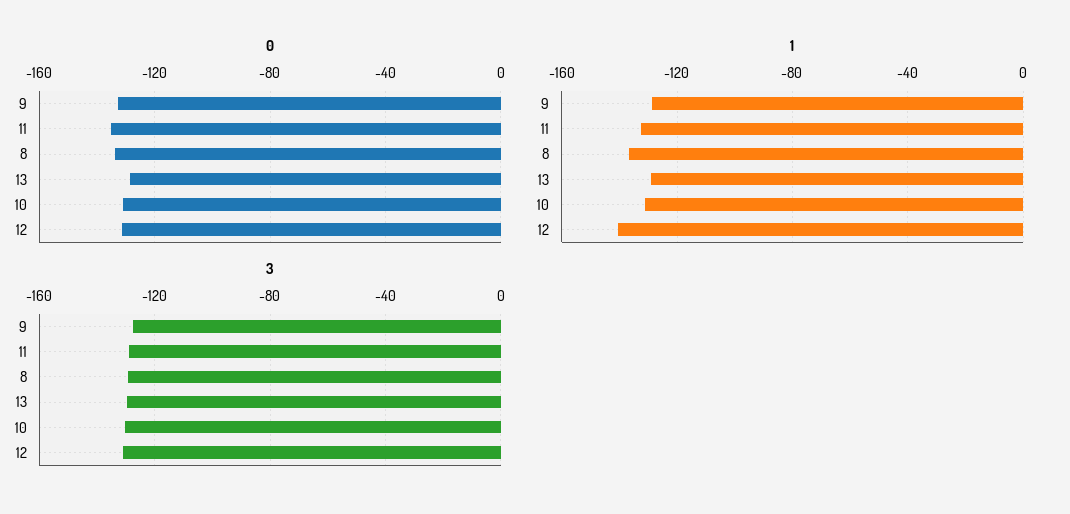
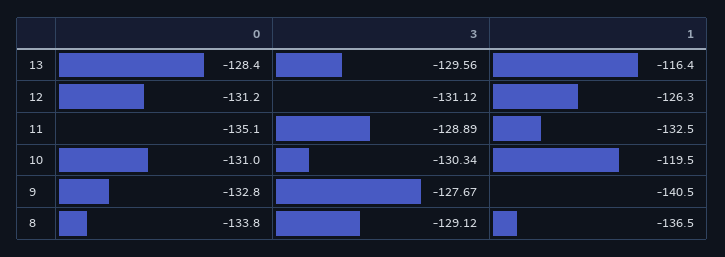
1, 9: -130 -> -140.5
1, 13: -130 -> -116.4
1, 10: -130 -> -119.5
1, 12: -140 -> -126.3

